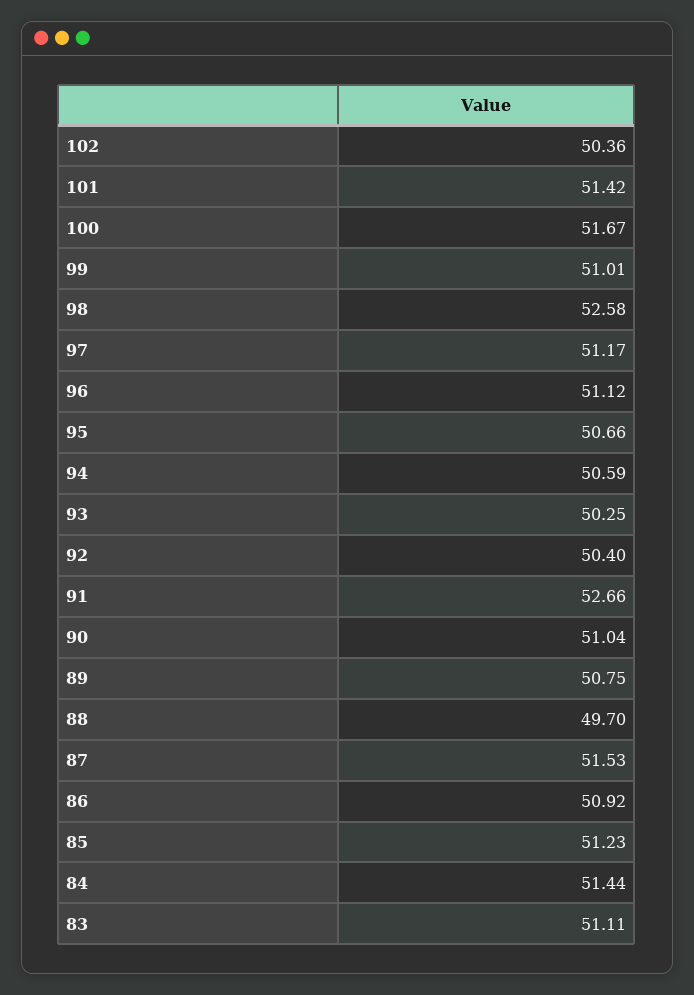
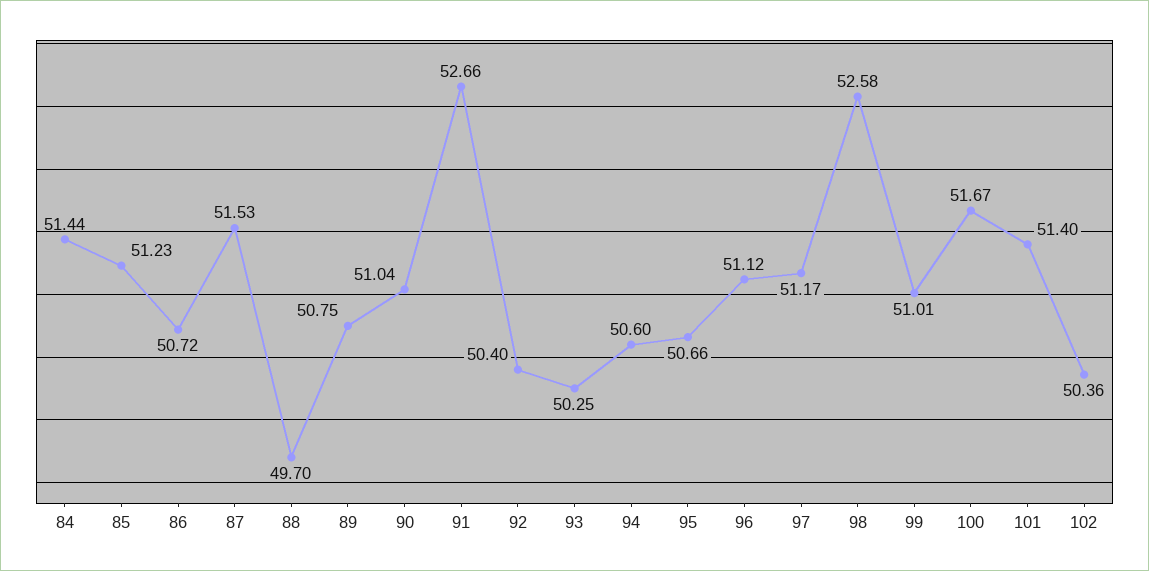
101: 51.42 -> 51.4
94: 50.59 -> 50.6
86: 50.92 -> 50.72
83: 51.11 -> none

